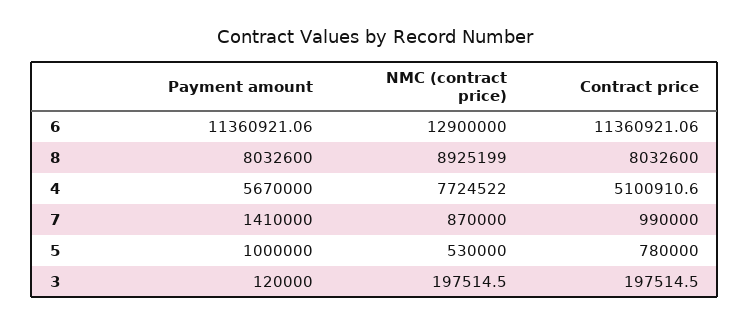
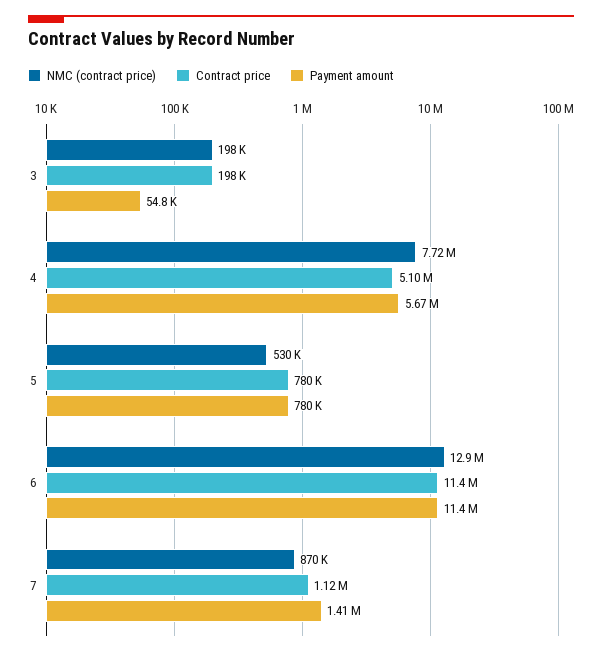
Payment amount, 8: 8032600 -> none
NMC (contract price), 8: 8925199 -> none
Contract price, 8: 8032600 -> none
Contract price, 7: 990000 -> 1120000
Payment amount, 5: 1000000 -> 780000
Payment amount, 3: 120000 -> 54800

